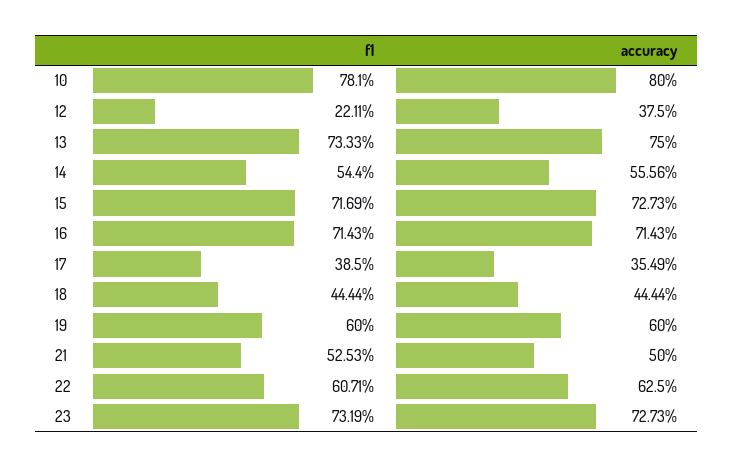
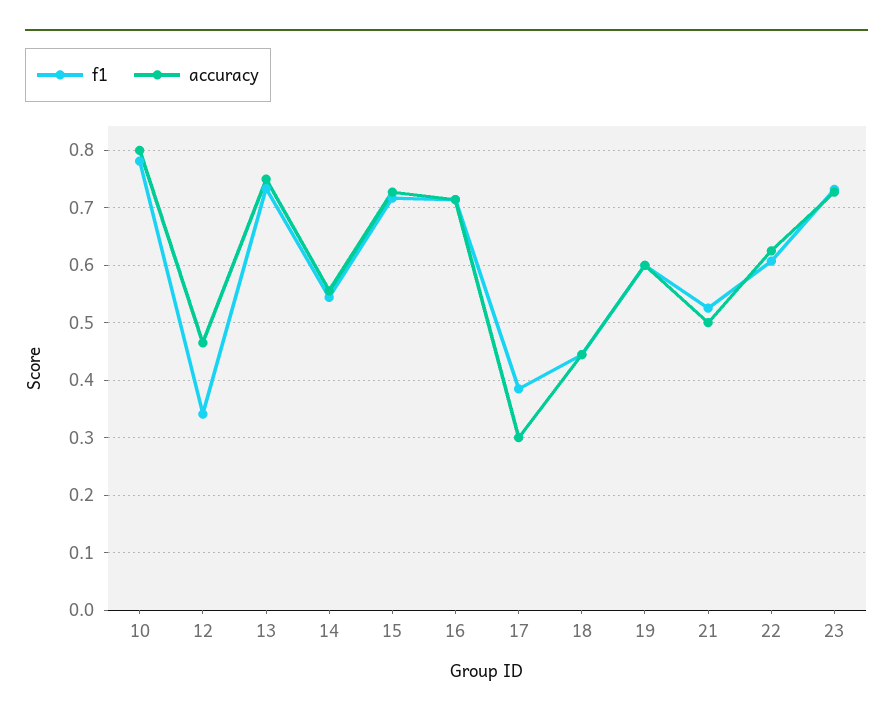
f1, 12: 0.2211 -> 0.34
accuracy, 12: 0.375 -> 0.46
accuracy, 17: 0.3549 -> 0.3

